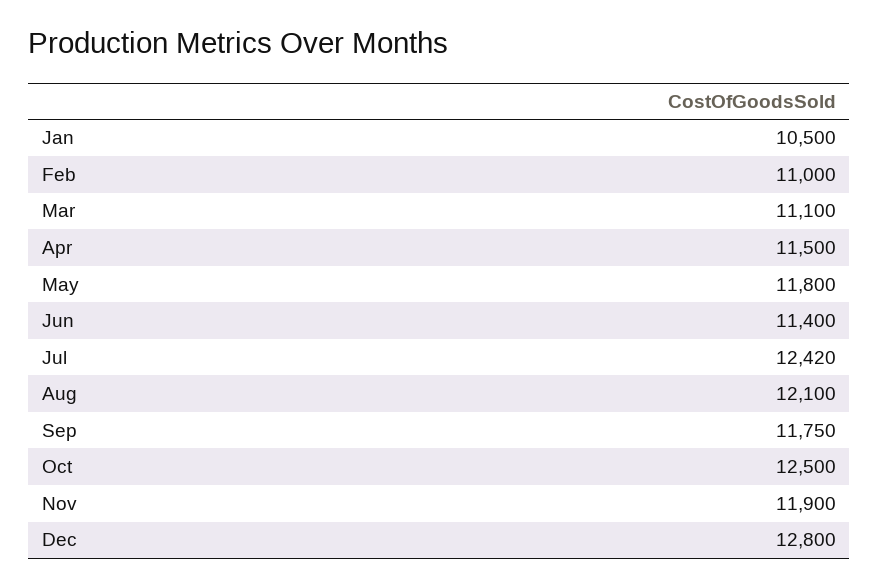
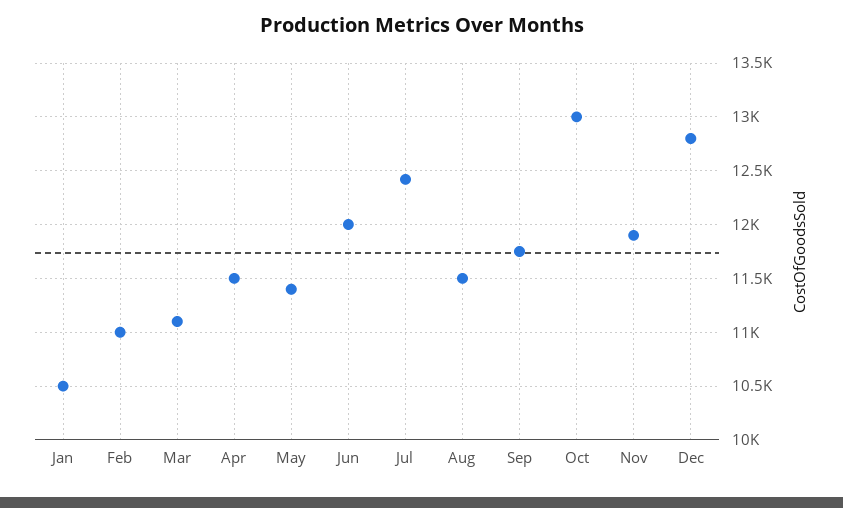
May: 11800 -> 11400
Jun: 11400 -> 12000
Aug: 12100 -> 11500
Oct: 12500 -> 13000

